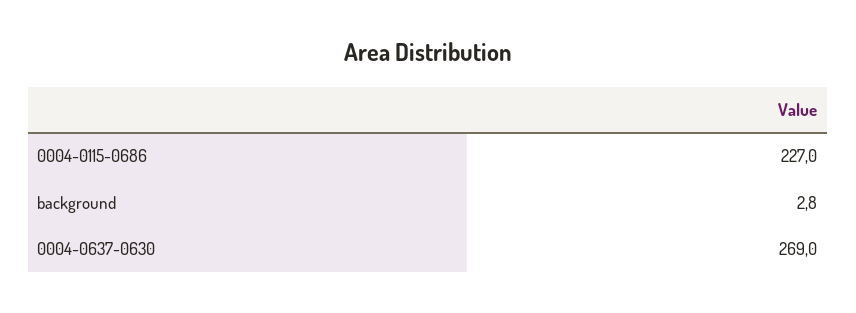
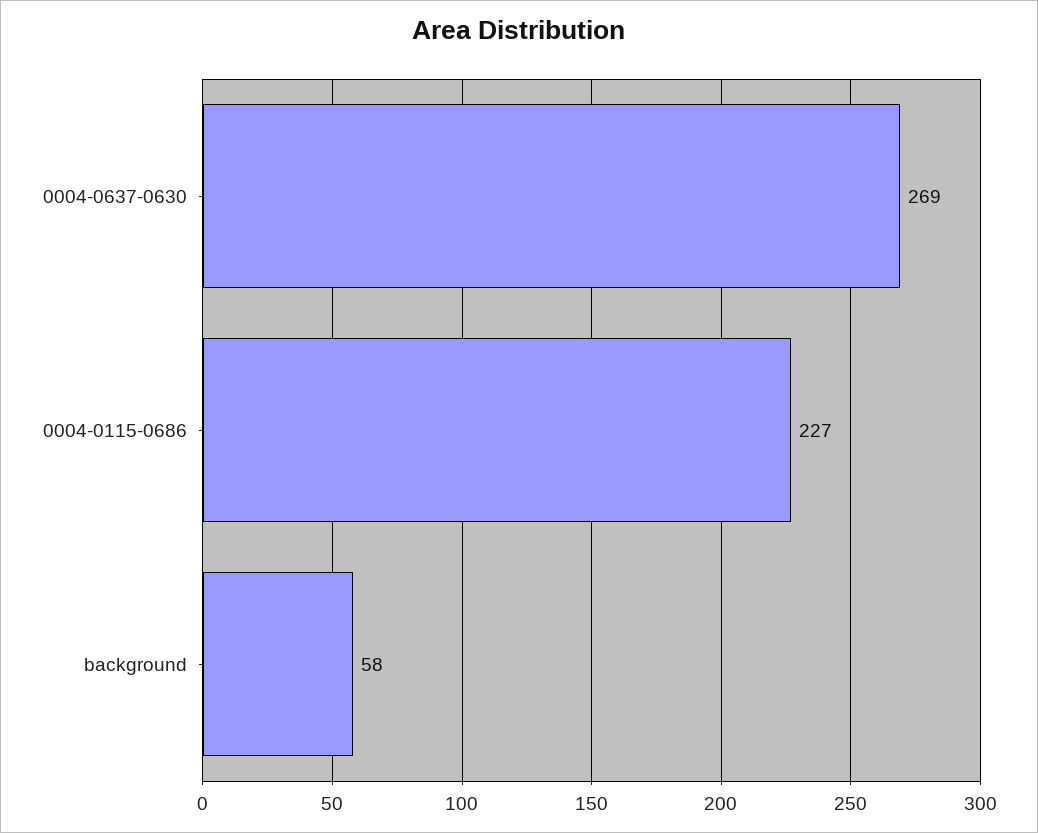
background: 2.8 -> 58

